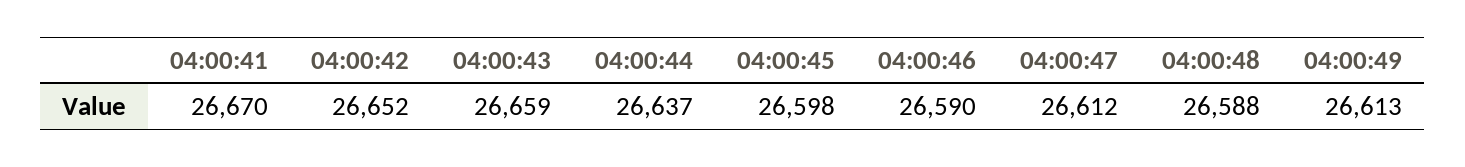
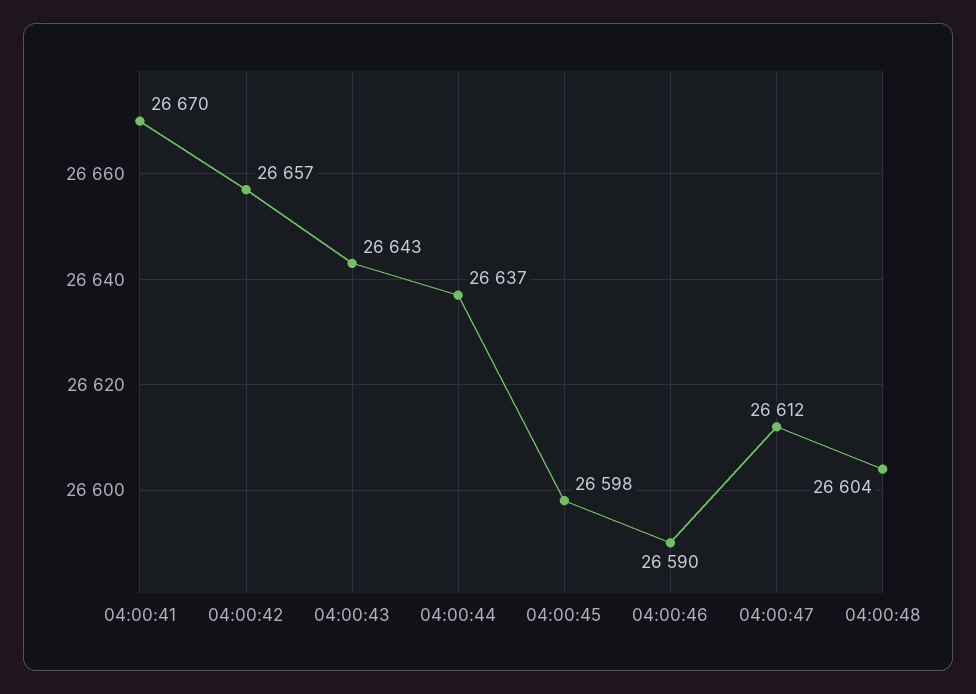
04:00:42: 26652 -> 26657
04:00:43: 26659 -> 26643
04:00:48: 26588 -> 26604
04:00:49: 26613 -> none

